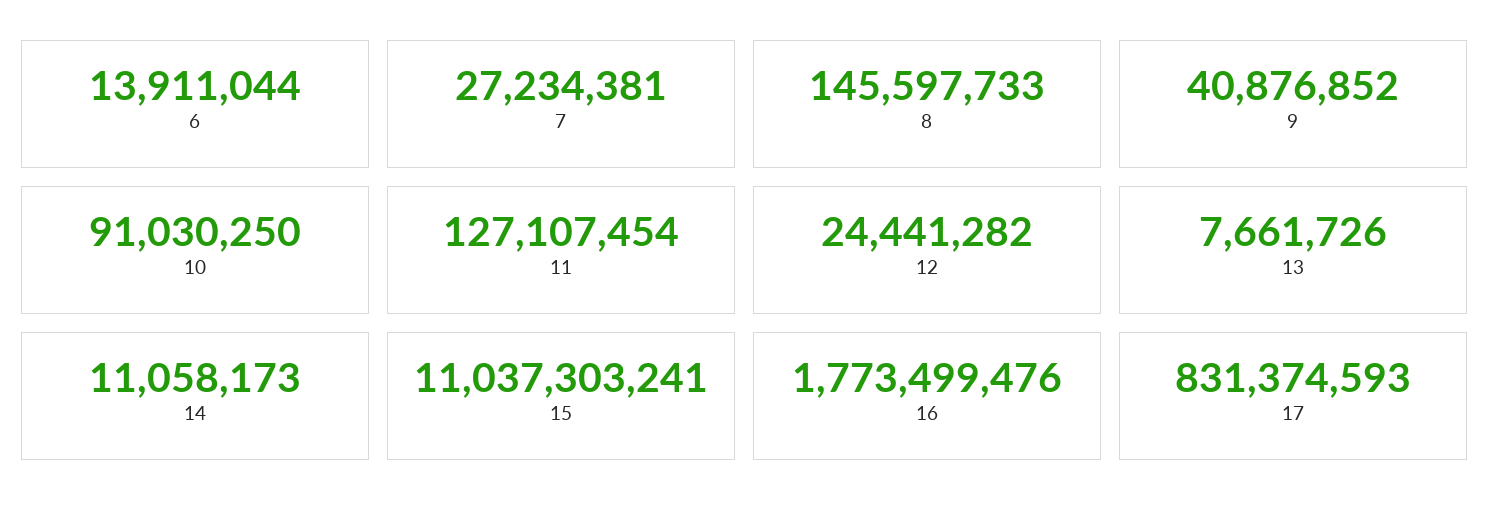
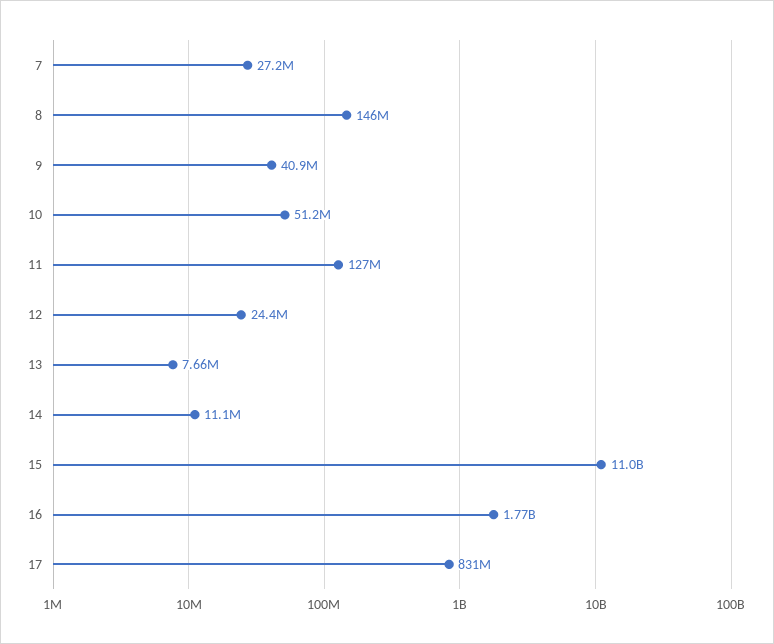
6: 13911044 -> none
10: 91030250 -> 51200000

